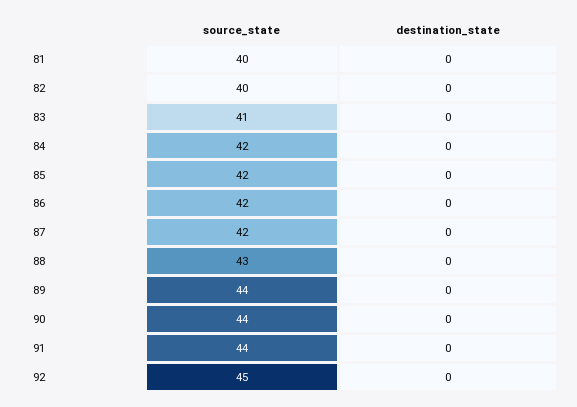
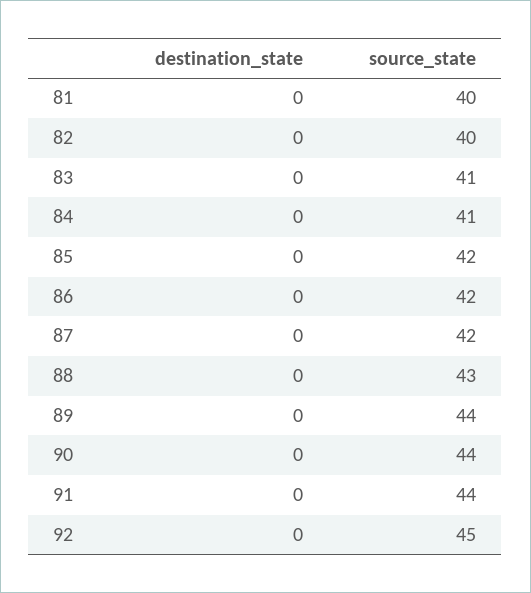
source_state, 84: 42 -> 41

